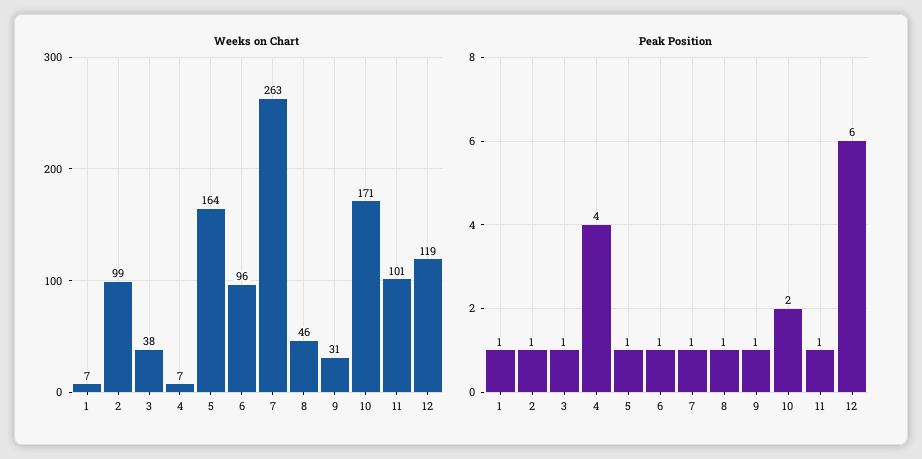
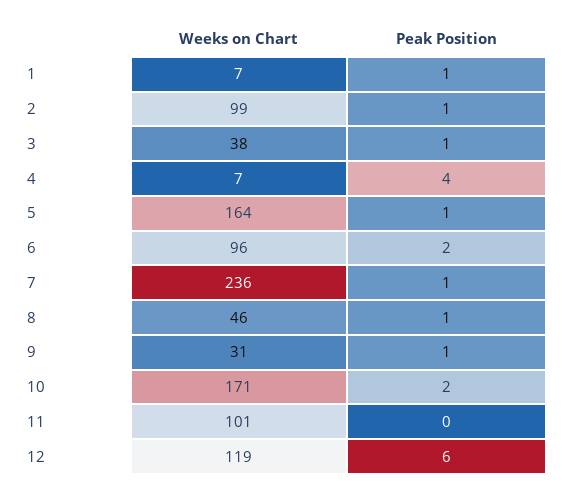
Weeks on Chart, 7: 263 -> 236
Peak Position, 6: 1 -> 2
Peak Position, 11: 1 -> 0

